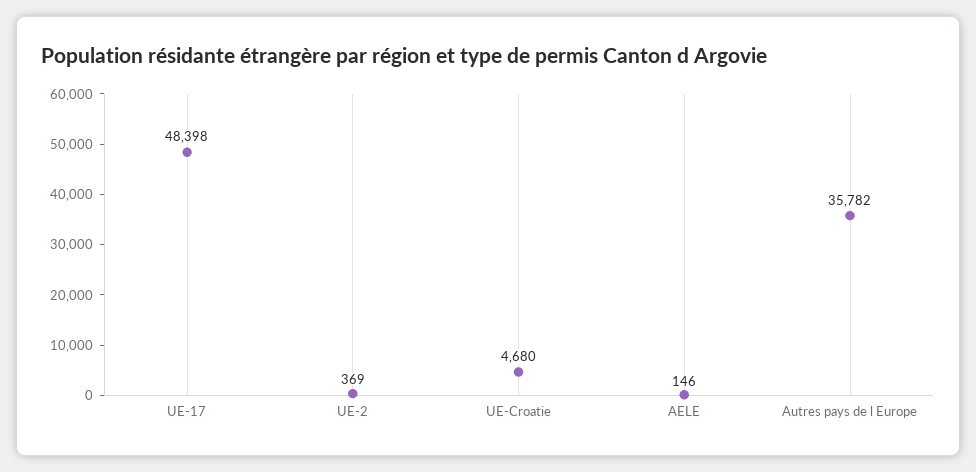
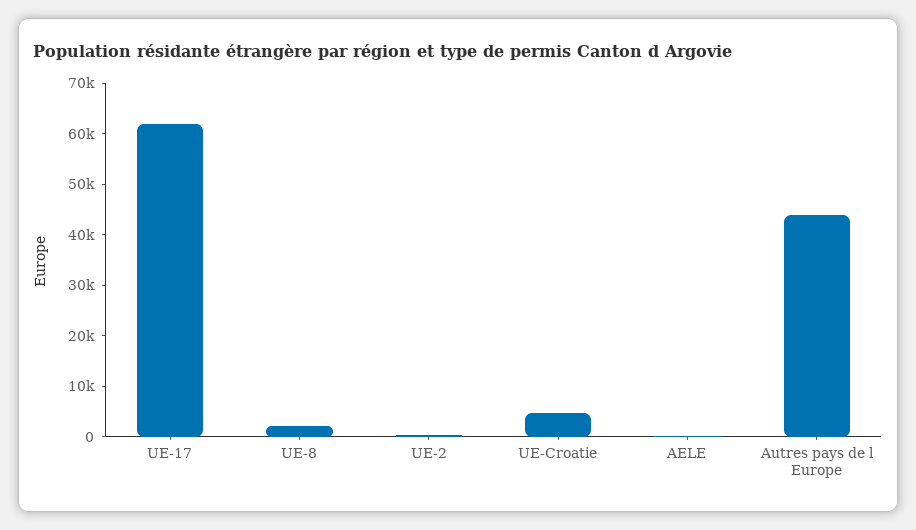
UE-17: 48398 -> 62000
Autres pays de l Europe: 35782 -> 44000
UE-8: none -> 2000

